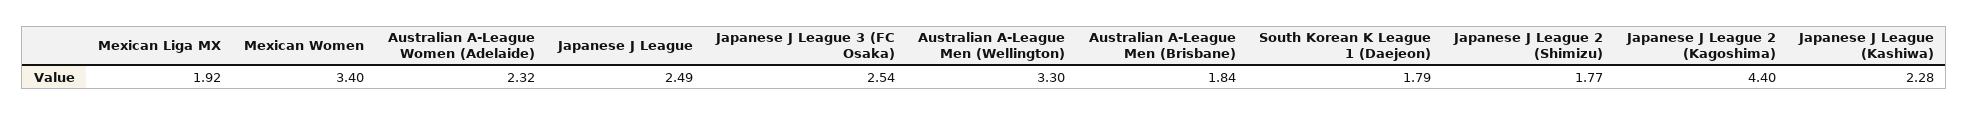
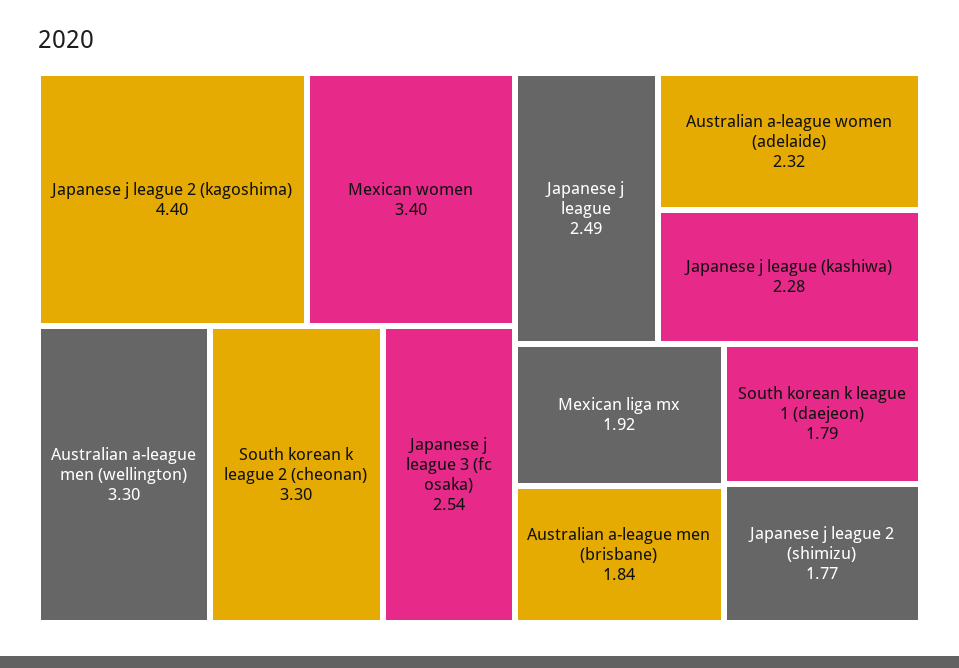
South korean k league 2 (cheonan): none -> 3.3

